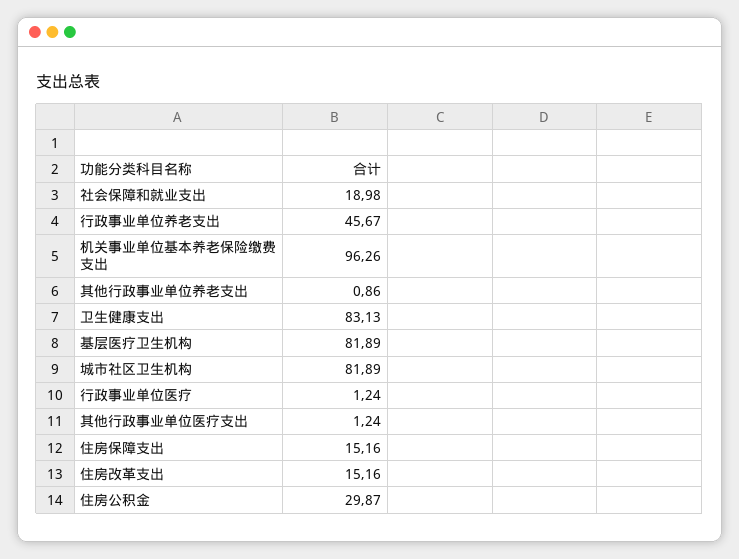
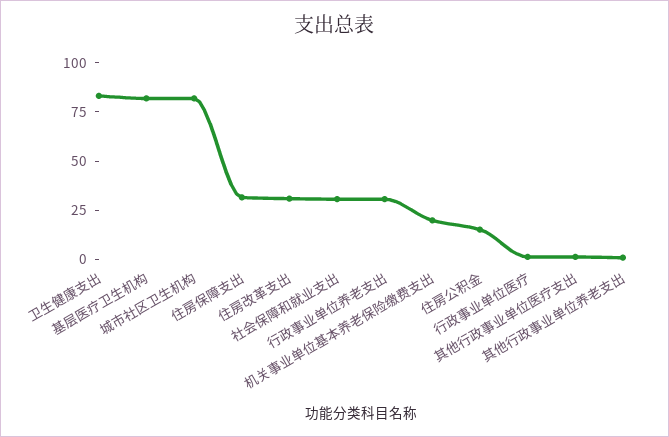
社会保障和就业支出: 18.98 -> 30
行政事业单位养老支出: 45.67 -> 30
机关事业单位基本养老保险缴费支出: 96.26 -> 20
住房保障支出: 15.16 -> 30
住房改革支出: 15.16 -> 30
住房公积金: 29.87 -> 15

